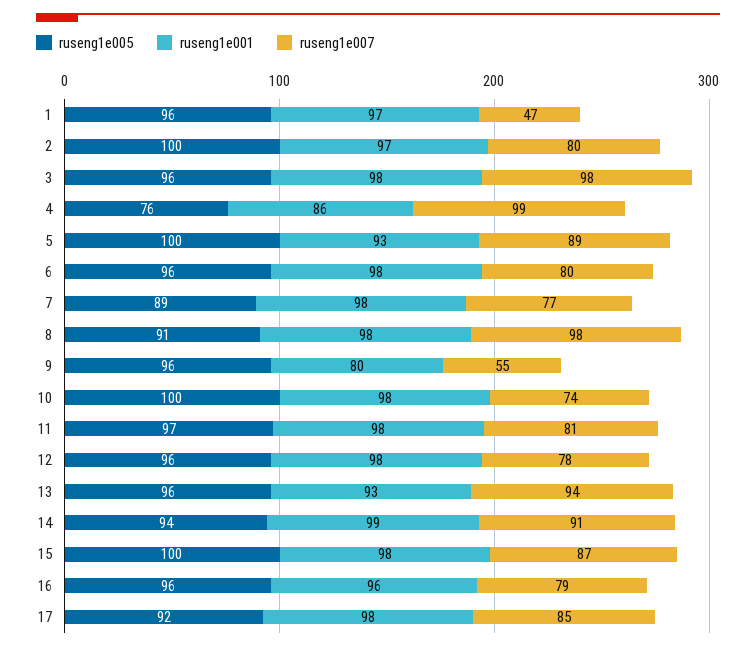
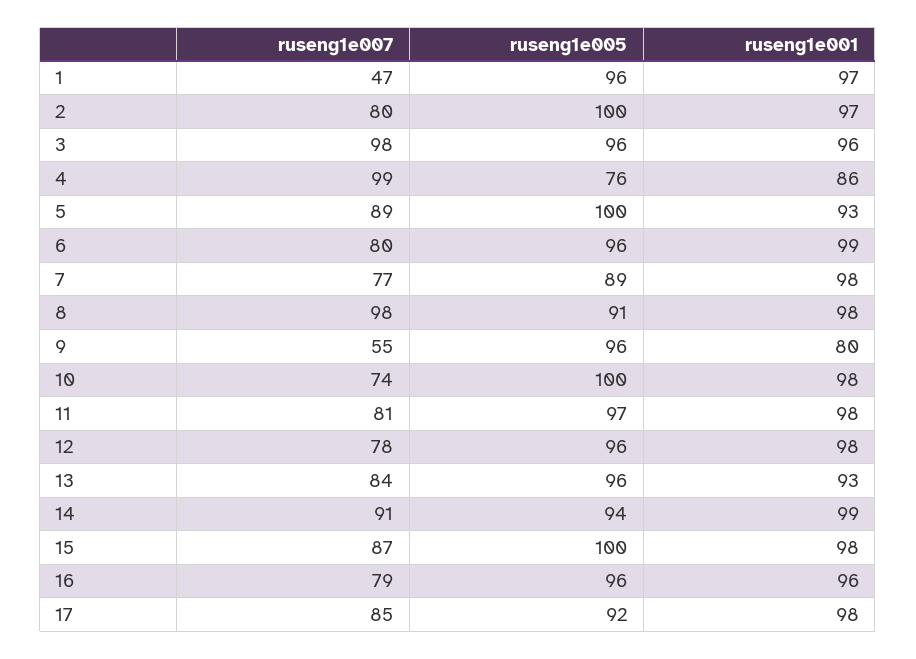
ruseng1e001, 3: 98 -> 96
ruseng1e001, 6: 98 -> 99
ruseng1e007, 13: 94 -> 84

